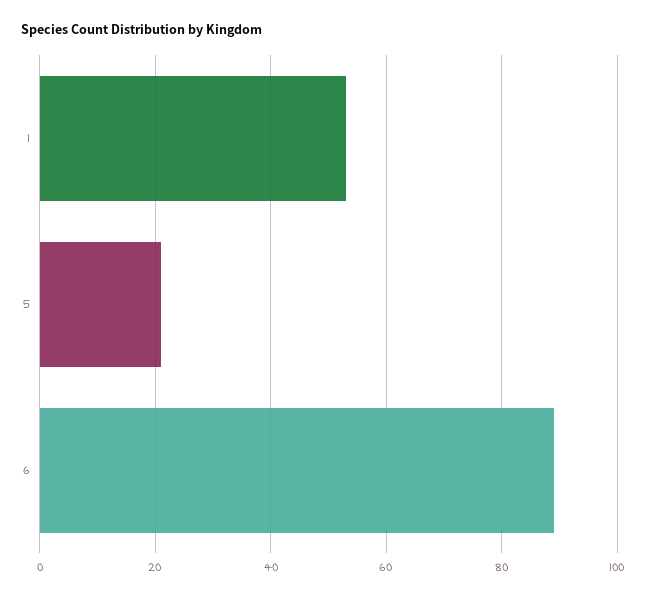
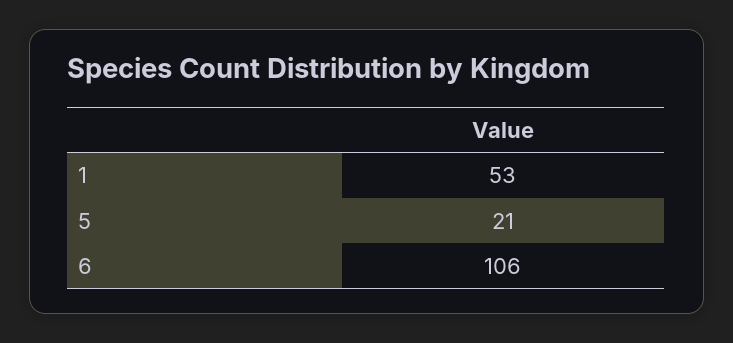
6: 90 -> 106

